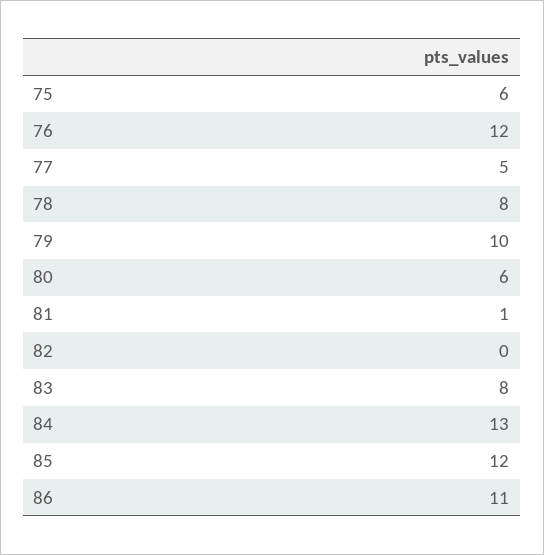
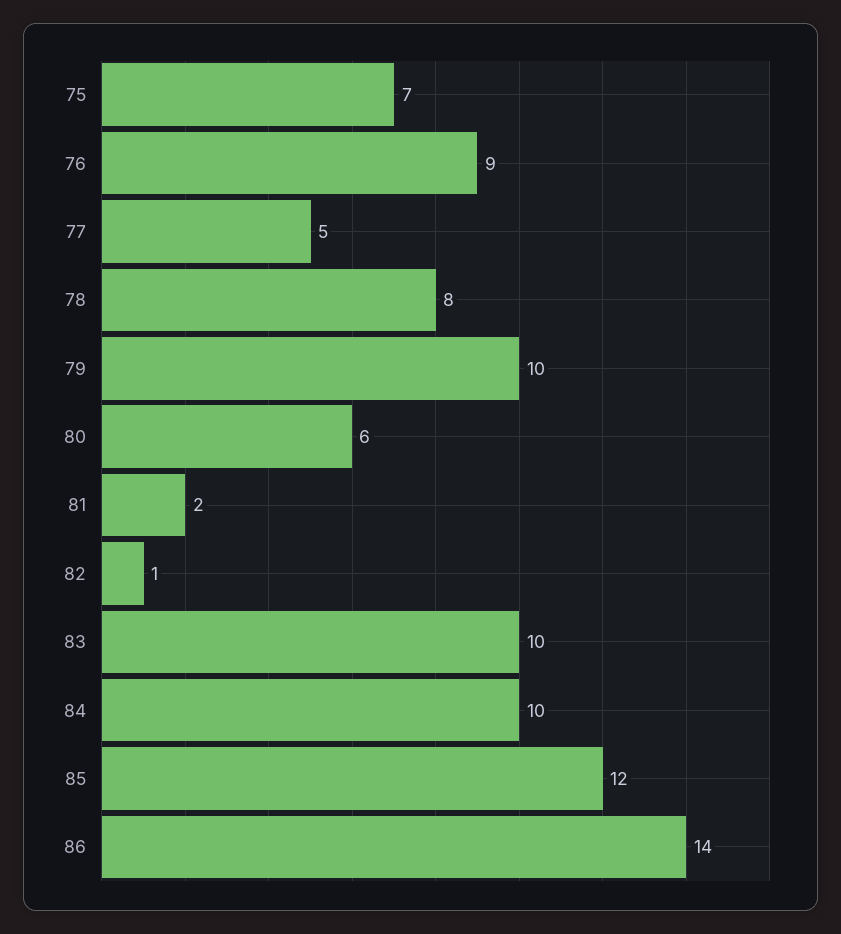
75: 6 -> 7
76: 12 -> 9
81: 1 -> 2
82: 0 -> 1
83: 8 -> 10
84: 13 -> 10
86: 11 -> 14

